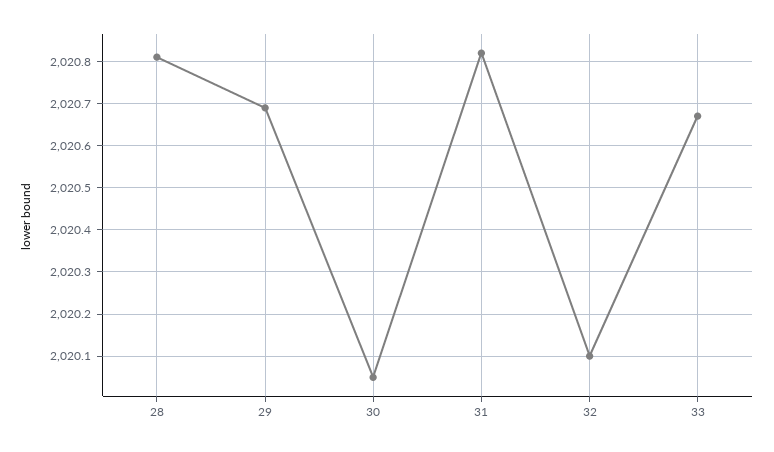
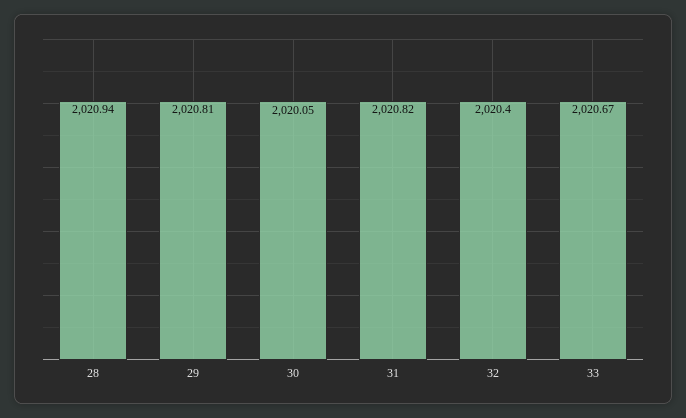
28: 2020.8 -> 2020.94
29: 2020.7 -> 2020.81
32: 2020.1 -> 2020.4

